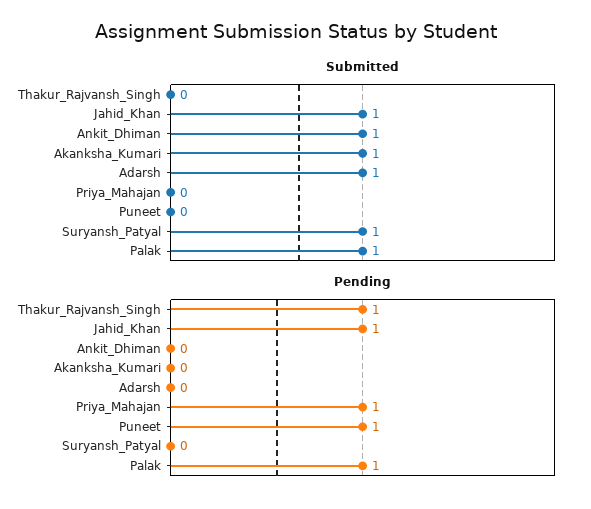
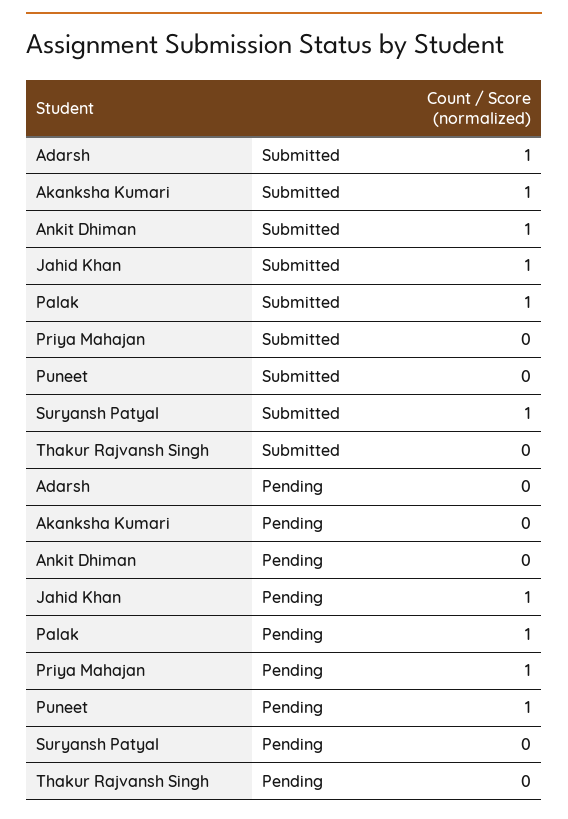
Pending, Thakur_Rajvansh_Singh: 1 -> 0

